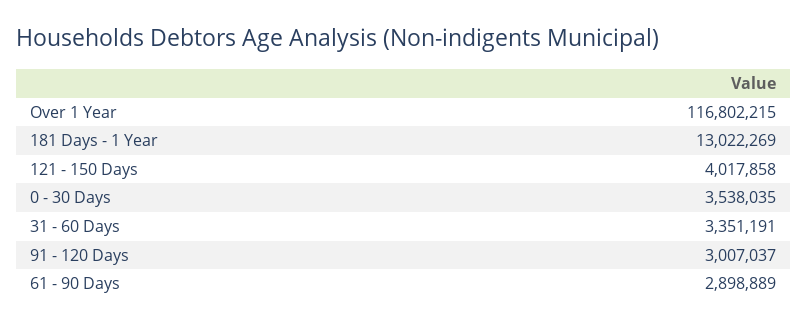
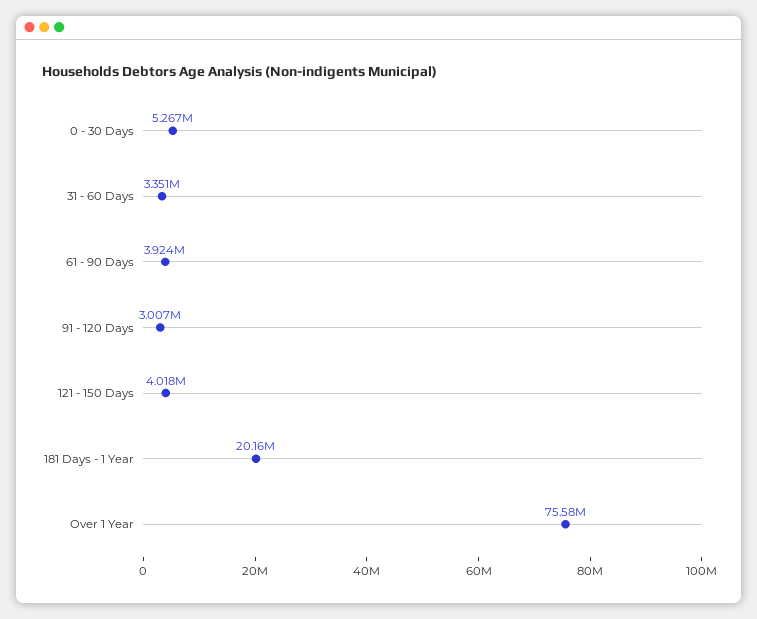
Over 1 Year: 116802215 -> 75580000
181 Days - 1 Year: 13022269 -> 20160000
0 - 30 Days: 3538035 -> 5267000
61 - 90 Days: 2898889 -> 3924000

